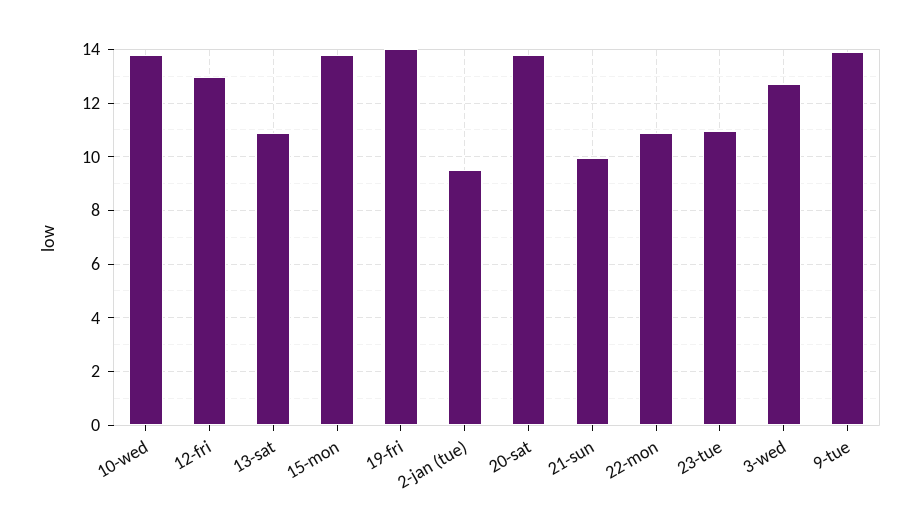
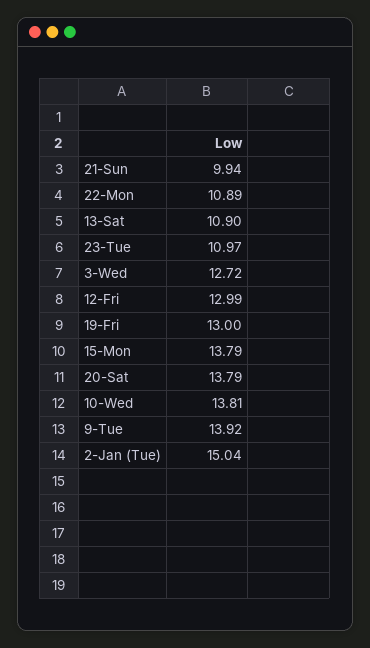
19-fri: 14 -> 13
2-jan (tue): 9.5 -> 15.04

